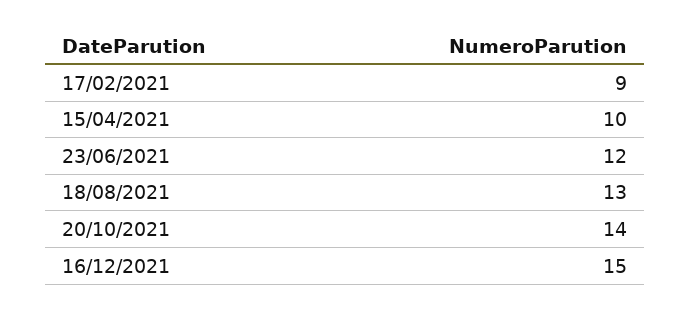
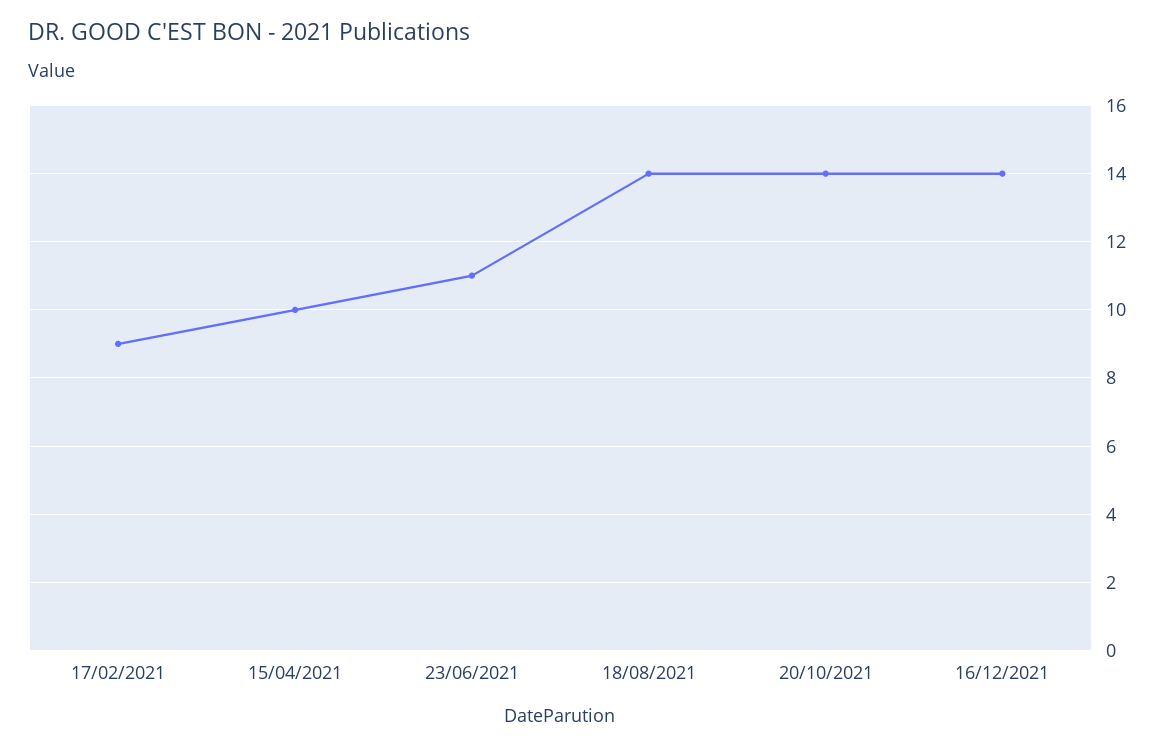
23/06/2021: 12 -> 11
18/08/2021: 13 -> 14
16/12/2021: 15 -> 14

